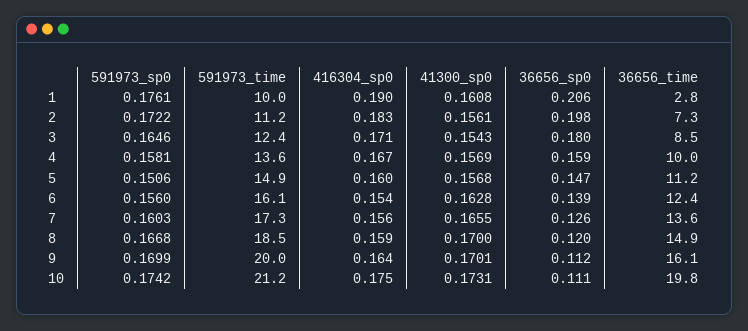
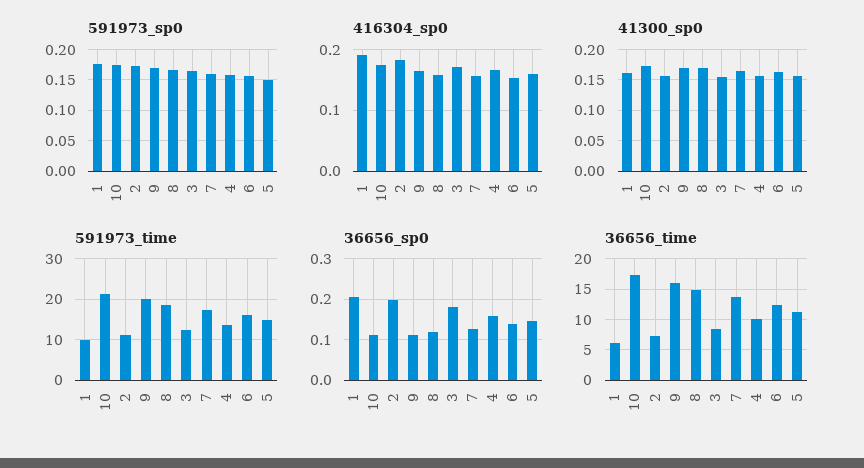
36656_time, 1: 2.8 -> 6
36656_time, 10: 19.8 -> 17

